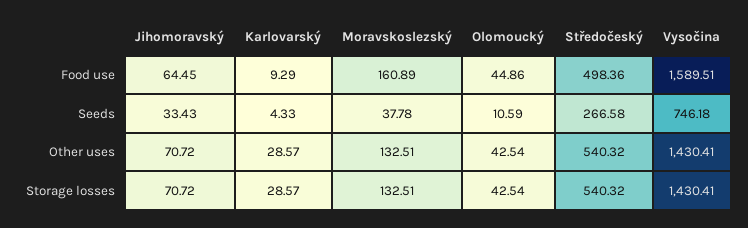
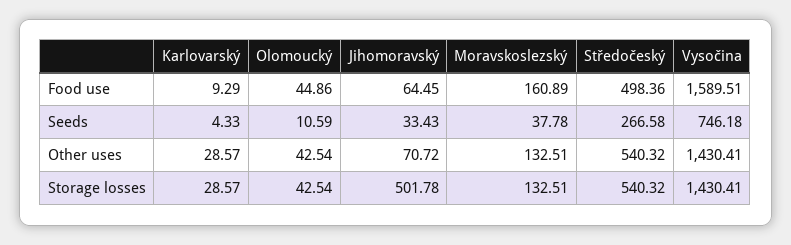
Jihomoravský, Storage losses: 70.72 -> 501.78

